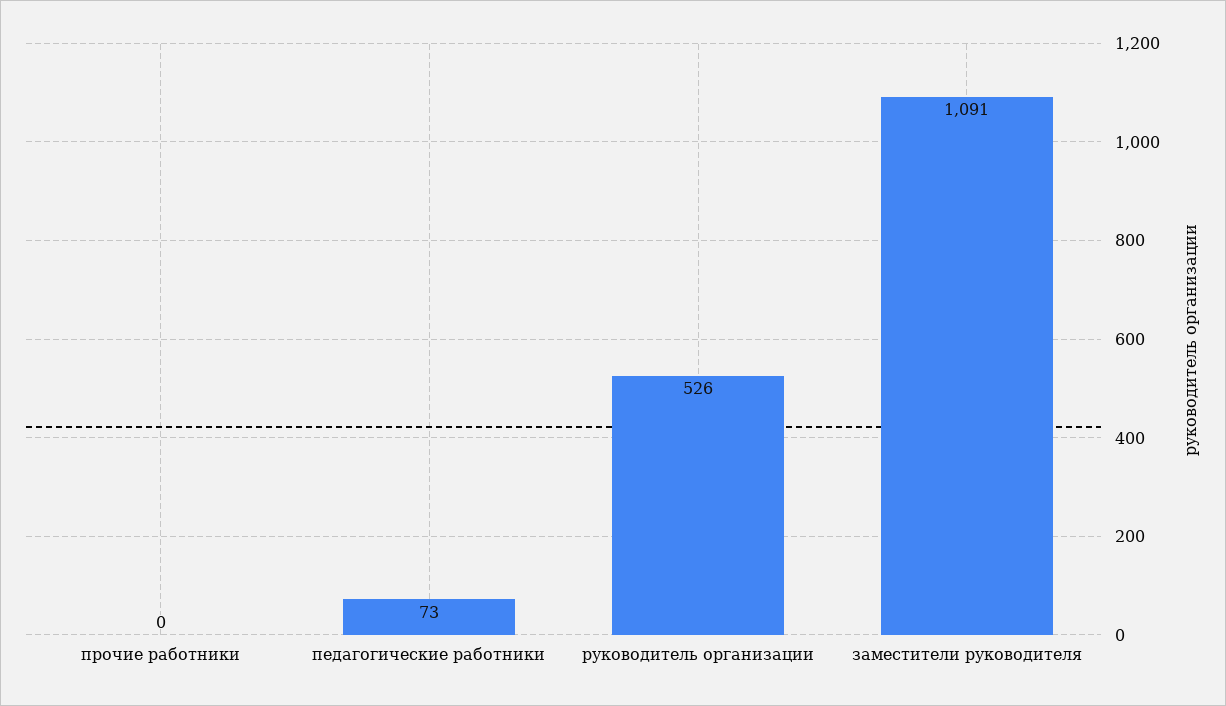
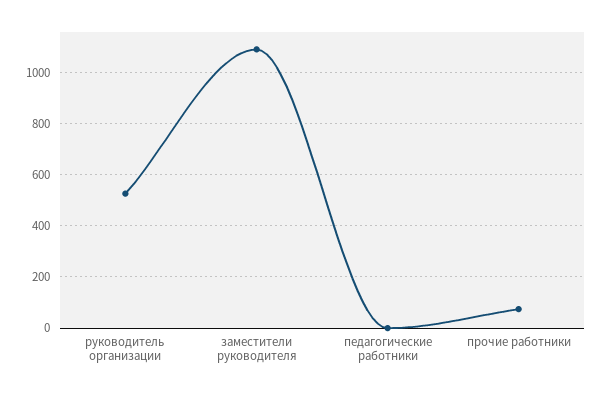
прочие работники: 0 -> 75
педагогические работники: 73 -> 0

